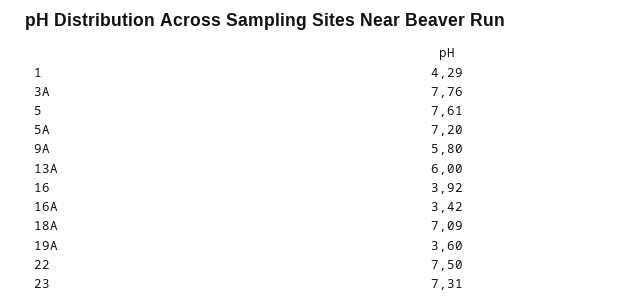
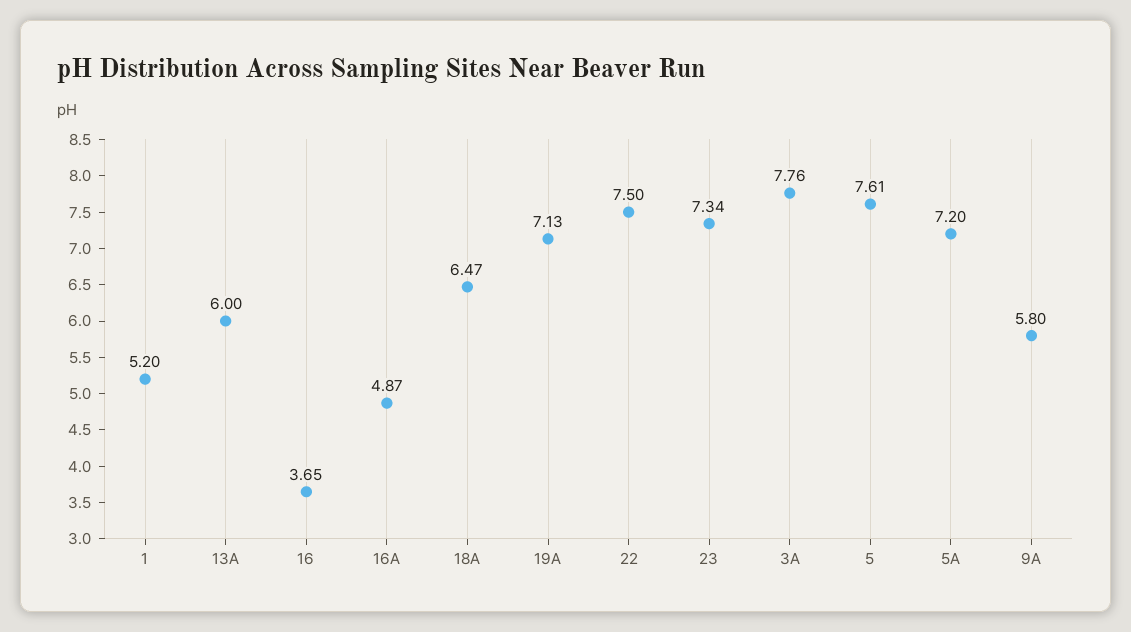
1: 4.29 -> 5.2
16: 3.92 -> 3.65
16A: 3.42 -> 4.87
18A: 7.09 -> 6.47
19A: 3.6 -> 7.13
23: 7.31 -> 7.34

